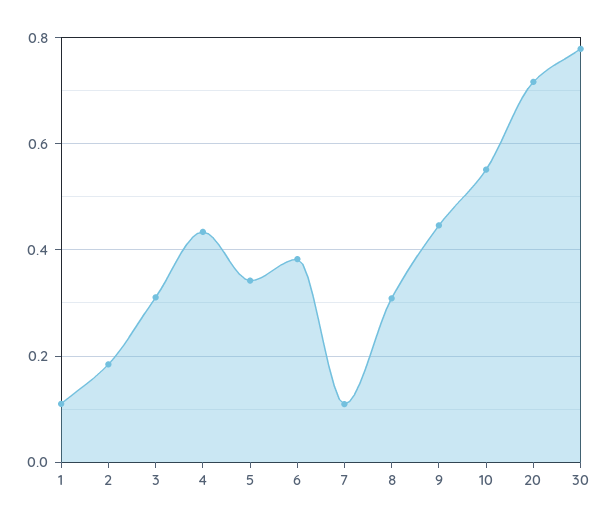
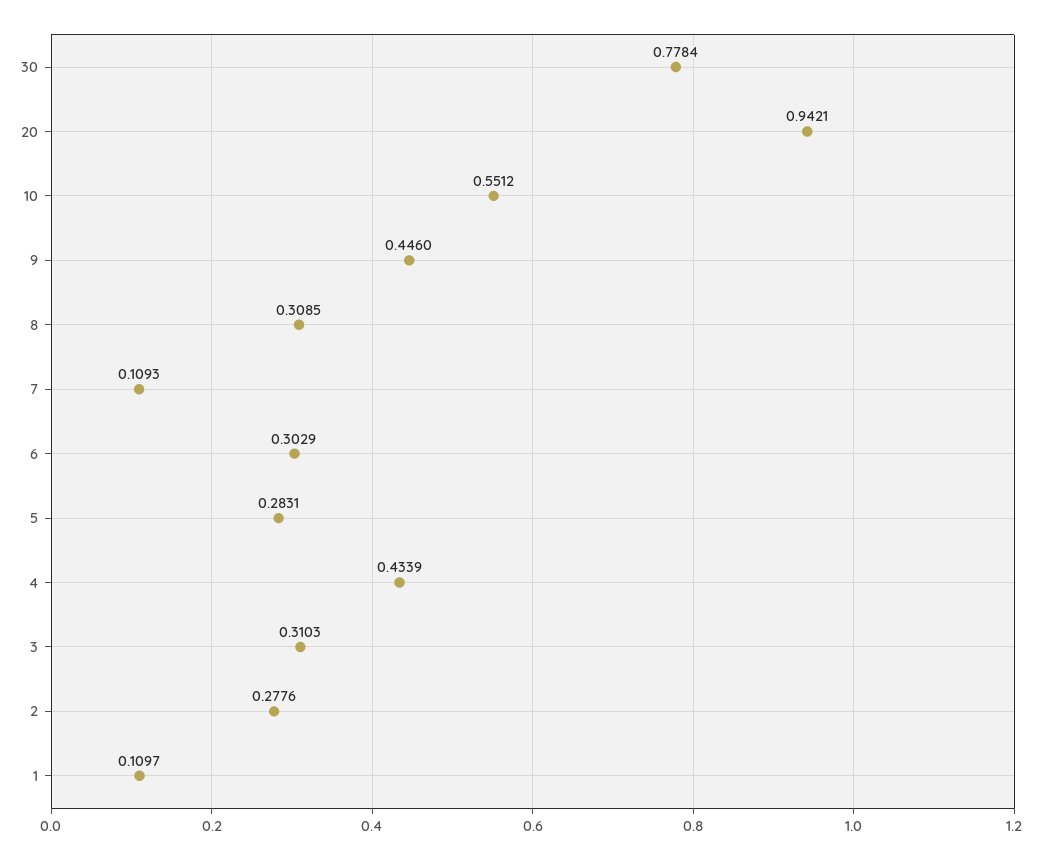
2: 0.18 -> 0.2776
5: 0.34 -> 0.2831
6: 0.38 -> 0.3029
20: 0.72 -> 0.9421

